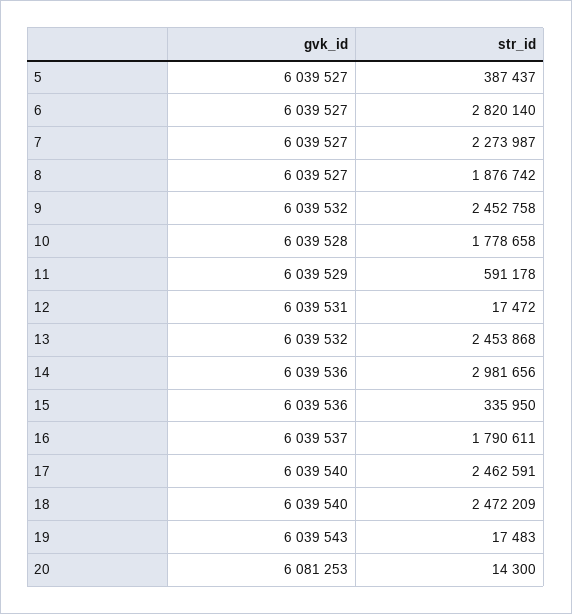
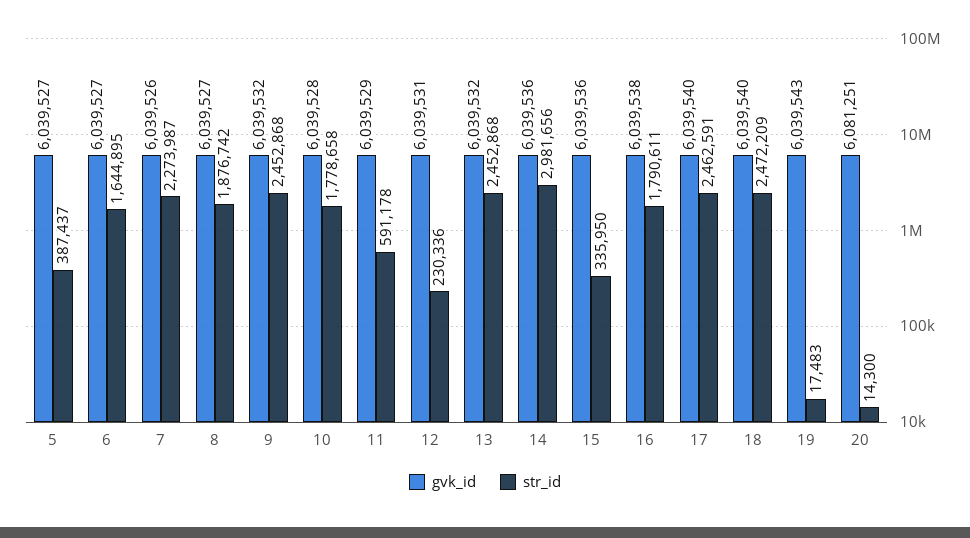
str_id, 6: 2820140 -> 1644895
gvk_id, 7: 6039527 -> 6039526
str_id, 9: 2452758 -> 2452868
str_id, 12: 17472 -> 230336
str_id, 13: 2453868 -> 2452868
gvk_id, 16: 6039537 -> 6039538
gvk_id, 20: 6081253 -> 6081251

